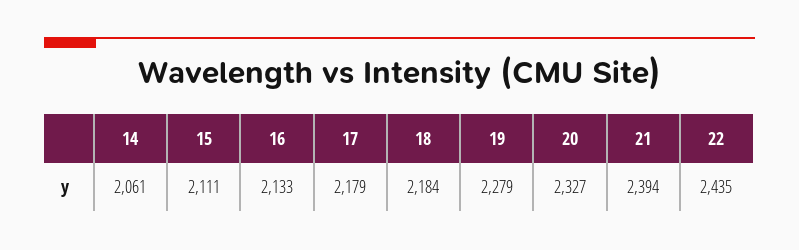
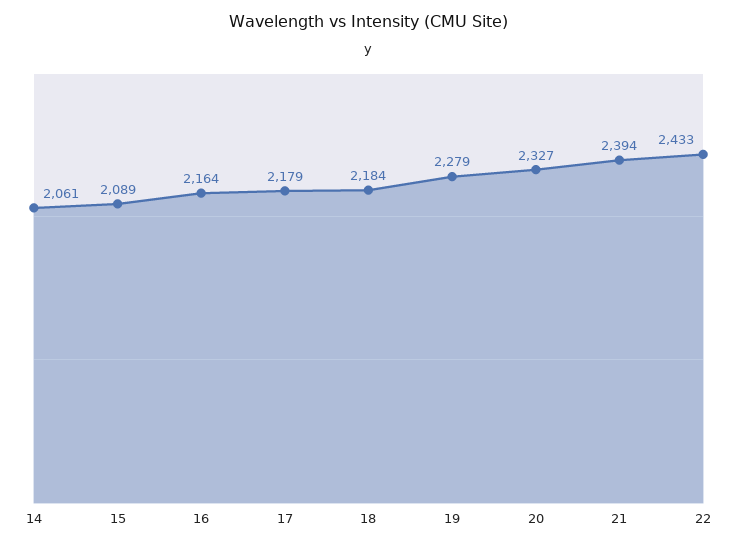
15: 2111 -> 2089
16: 2133 -> 2164
22: 2435 -> 2433

